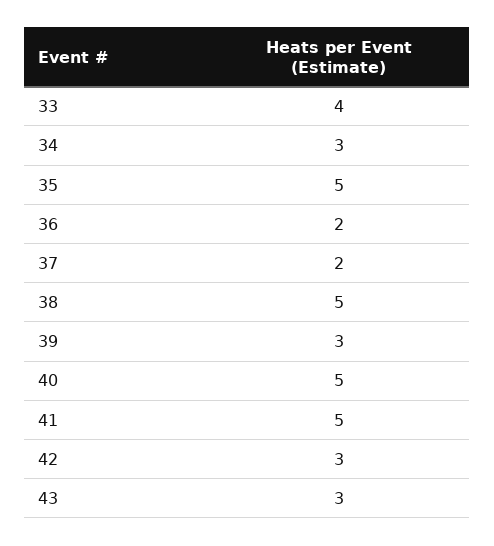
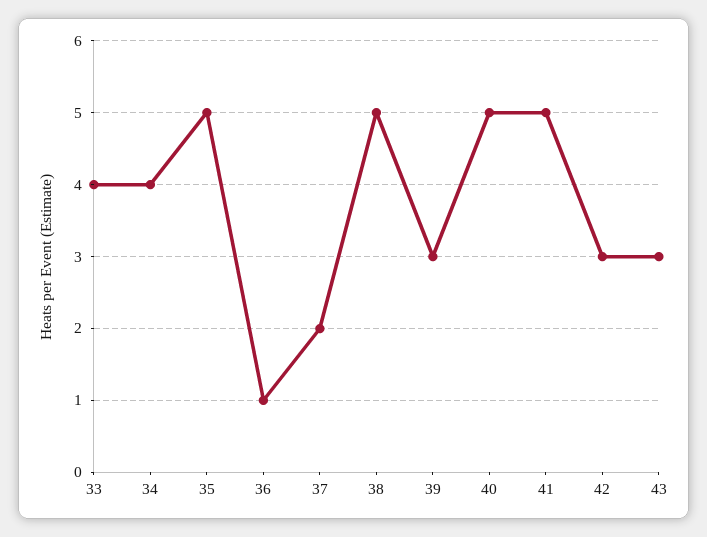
34: 3 -> 4
36: 2 -> 1

